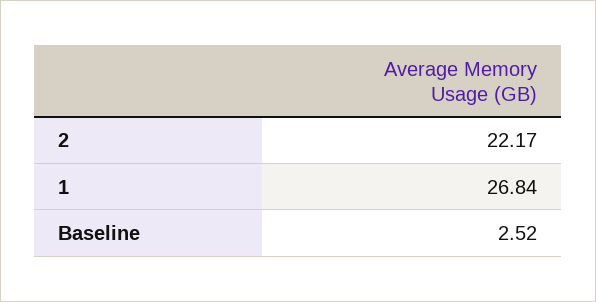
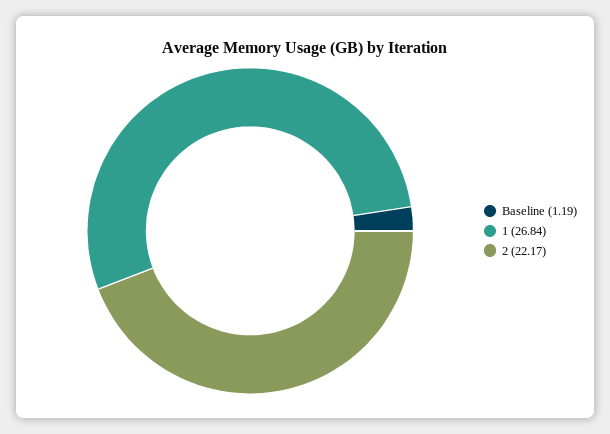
Baseline: 2.52 -> 1.19

